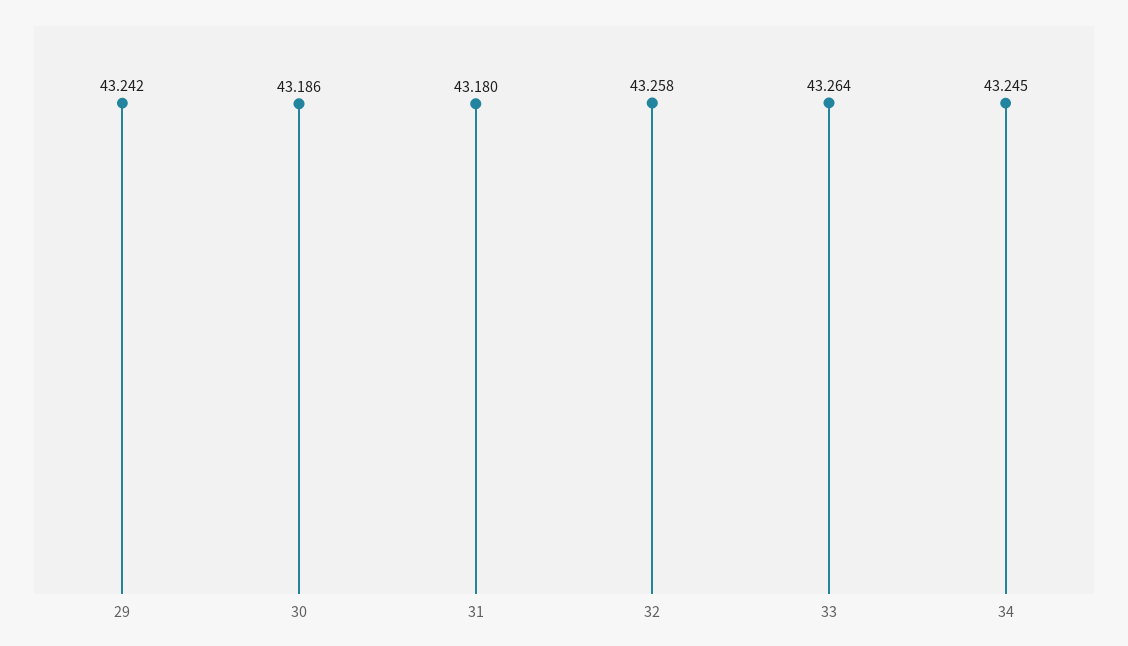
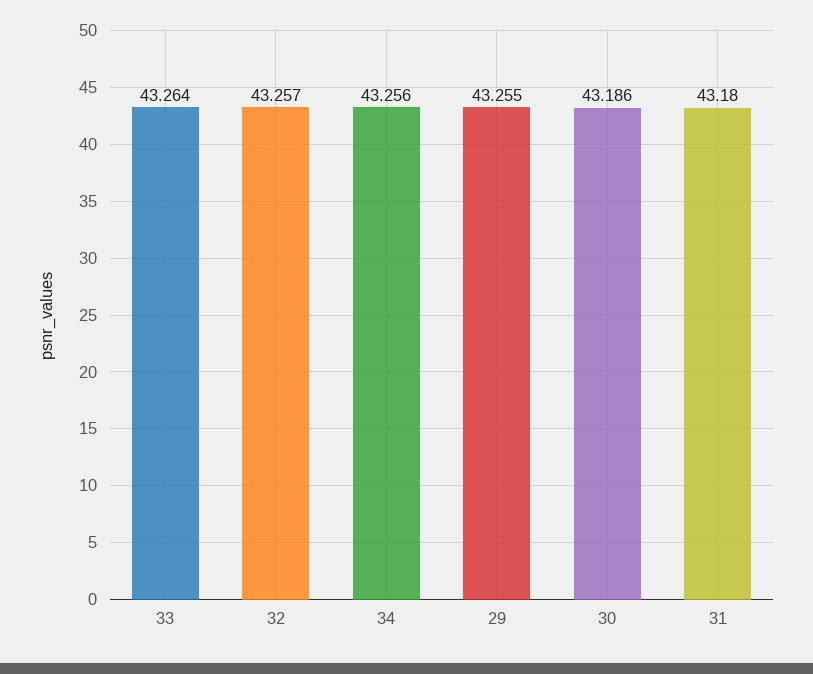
29: 43.242 -> 43.255
32: 43.258 -> 43.257
34: 43.245 -> 43.256

